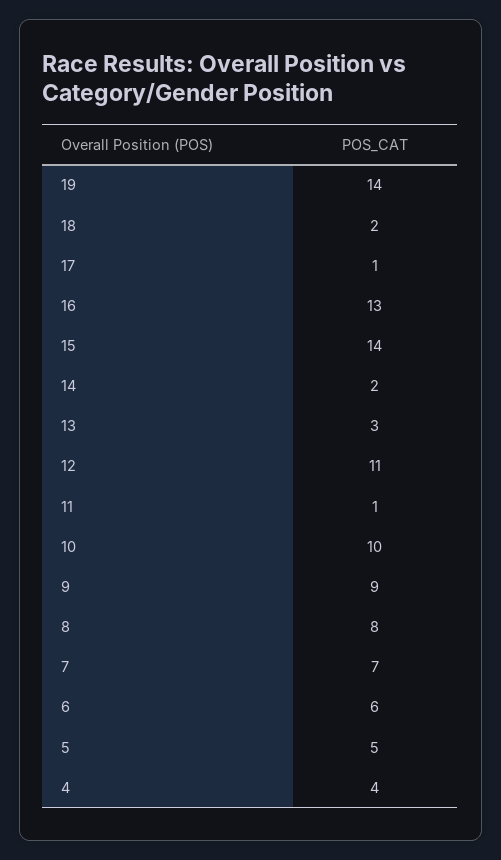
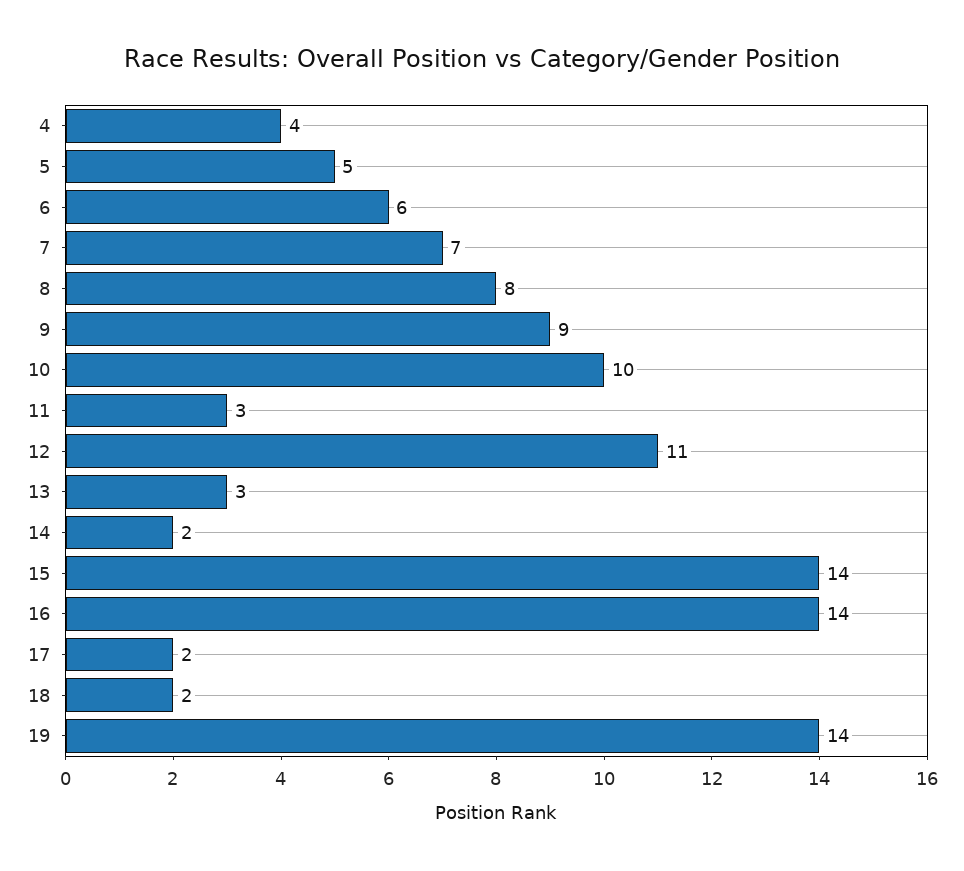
17: 1 -> 2
16: 13 -> 14
11: 1 -> 3

